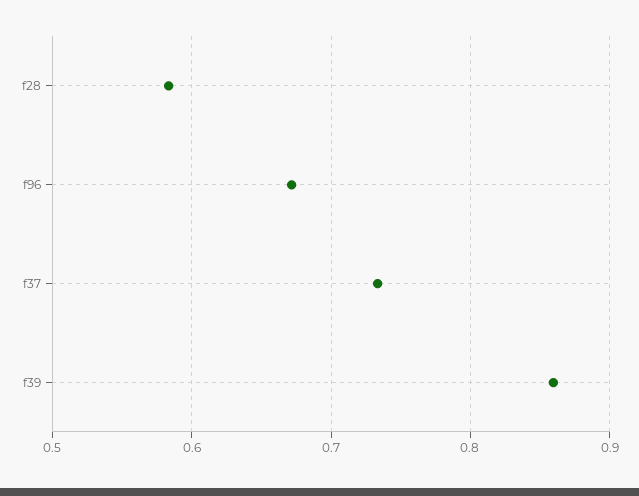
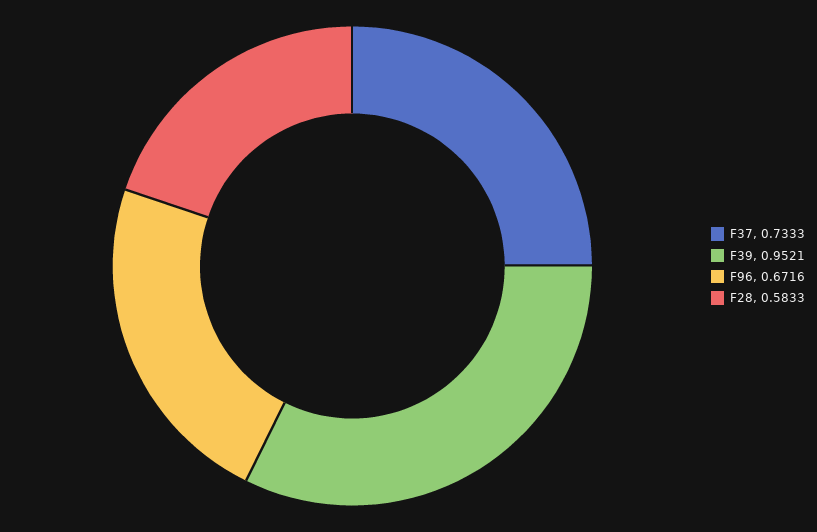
f39: 0.86 -> 0.9521

